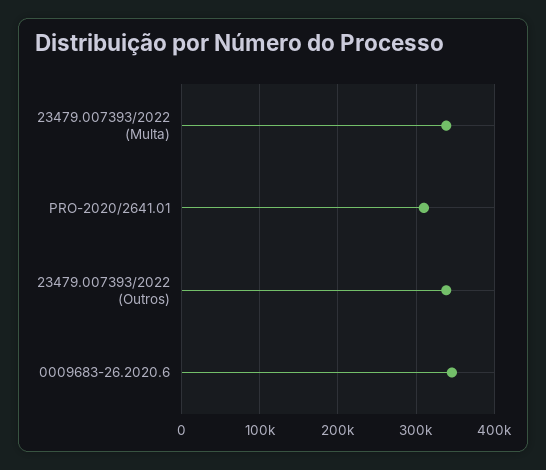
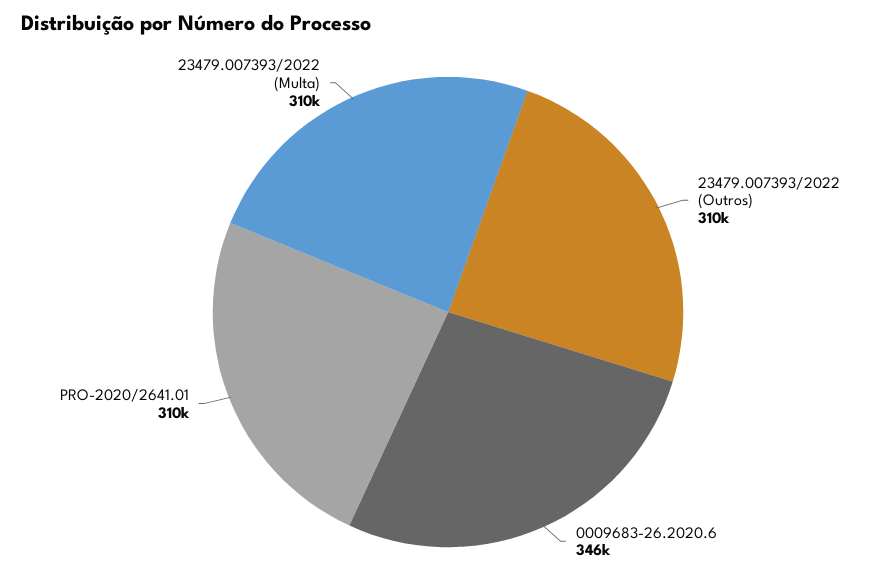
23479.007393/2022 (Multa): 340000 -> 310000
23479.007393/2022 (Outros): 340000 -> 310000

